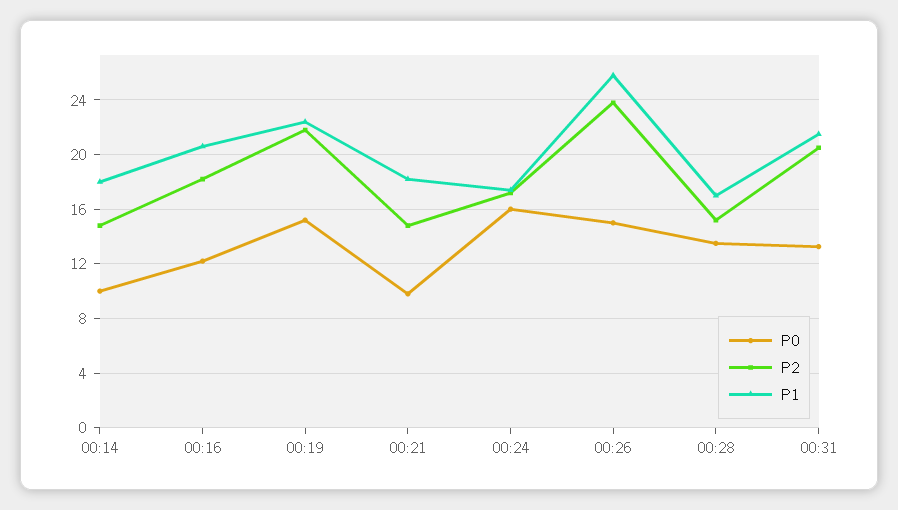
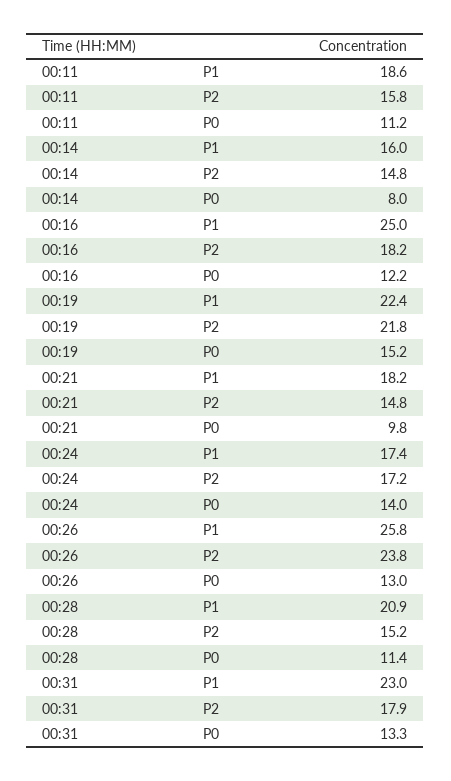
P0, 00:14: 10 -> 8
P1, 00:14: 18 -> 16
P1, 00:16: 20.5 -> 25
P0, 00:24: 16 -> 14
P0, 00:26: 15 -> 13
P0, 00:28: 13.5 -> 11.4
P1, 00:28: 17 -> 20.9
P2, 00:31: 20.5 -> 17.9
P1, 00:31: 21.5 -> 23
P1, 00:11: none -> 18.6
P2, 00:11: none -> 15.8
P0, 00:11: none -> 11.2

